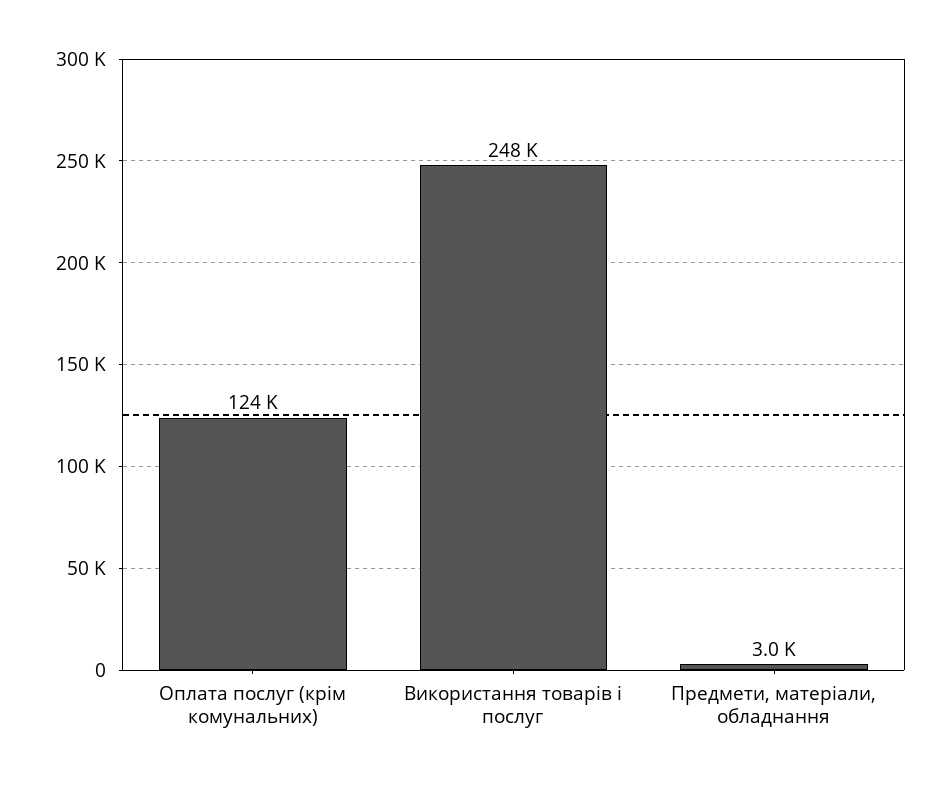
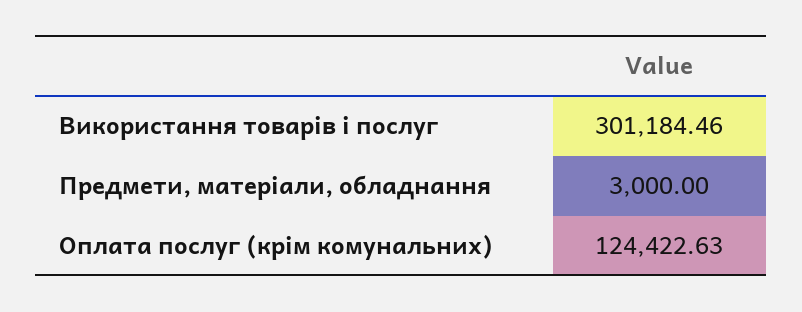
Використання товарів і послуг: 248000 -> 301184.46

